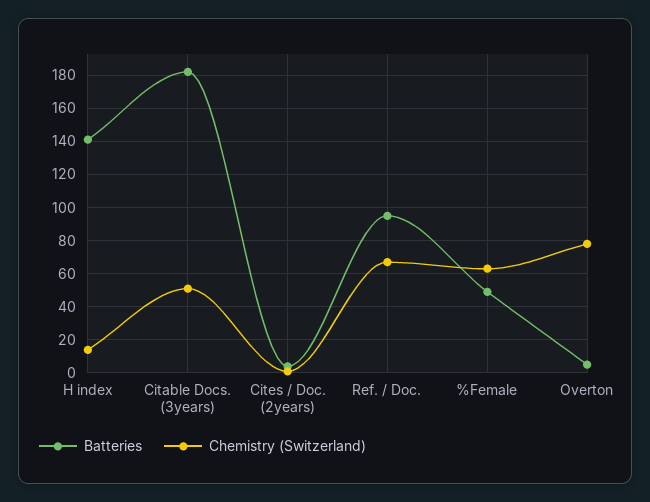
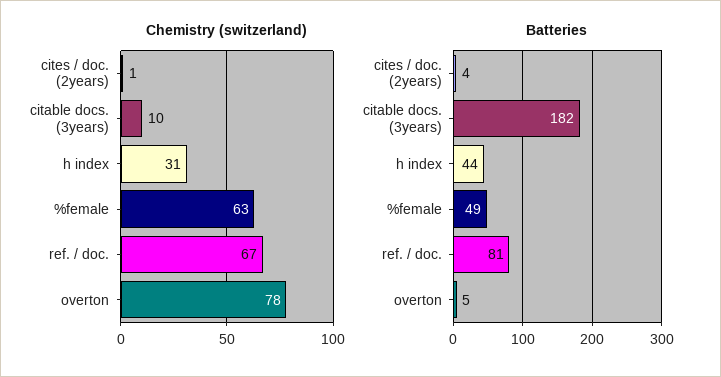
Batteries, H index: 140 -> 44
Chemistry (Switzerland), H index: 15 -> 31
Chemistry (Switzerland), Citable Docs. (3years): 50 -> 10
Batteries, Ref. / Doc.: 95 -> 81

